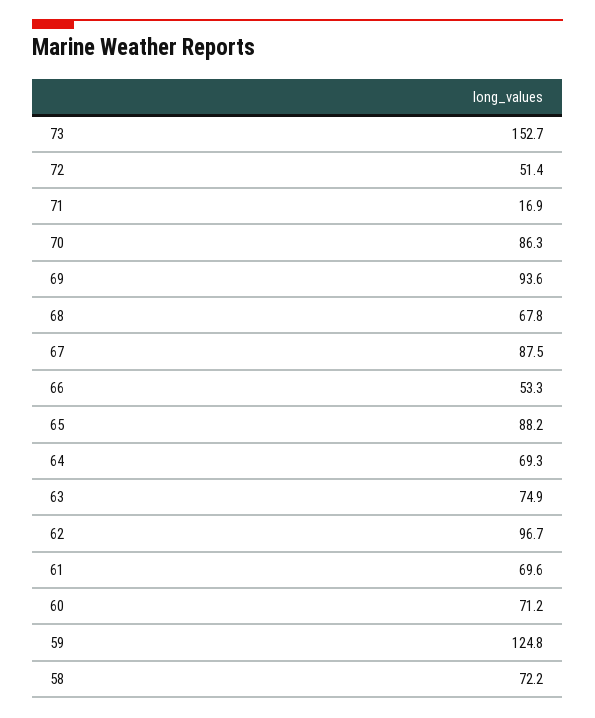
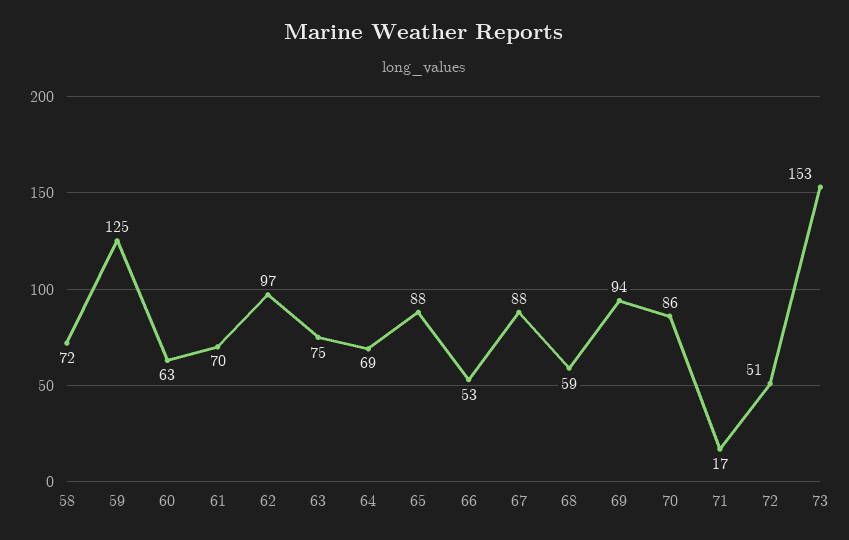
68: 67.8 -> 59
60: 71.2 -> 63

